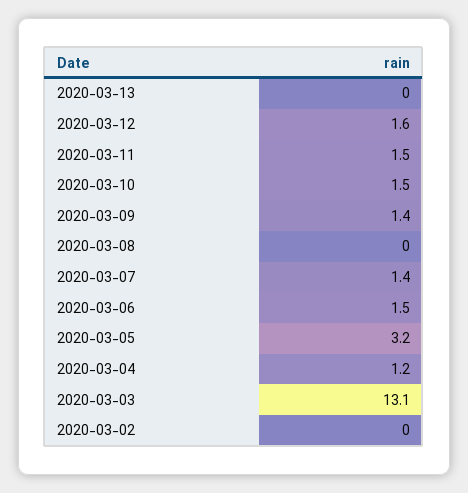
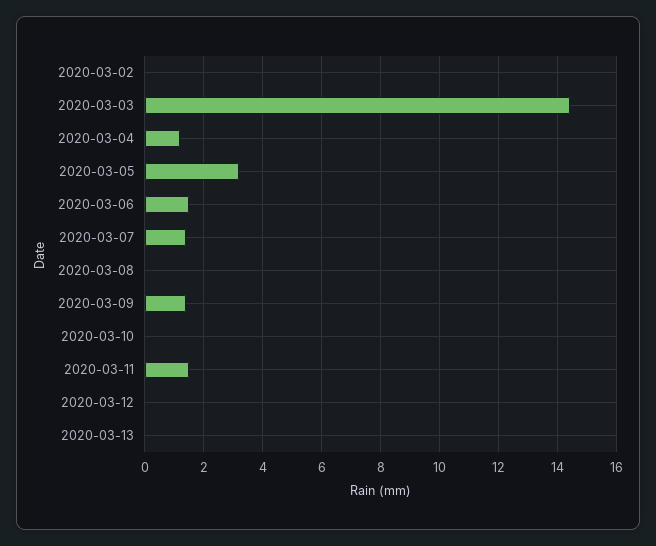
2020-03-12: 1.6 -> 0
2020-03-10: 1.5 -> 0
2020-03-03: 13.1 -> 14.5

